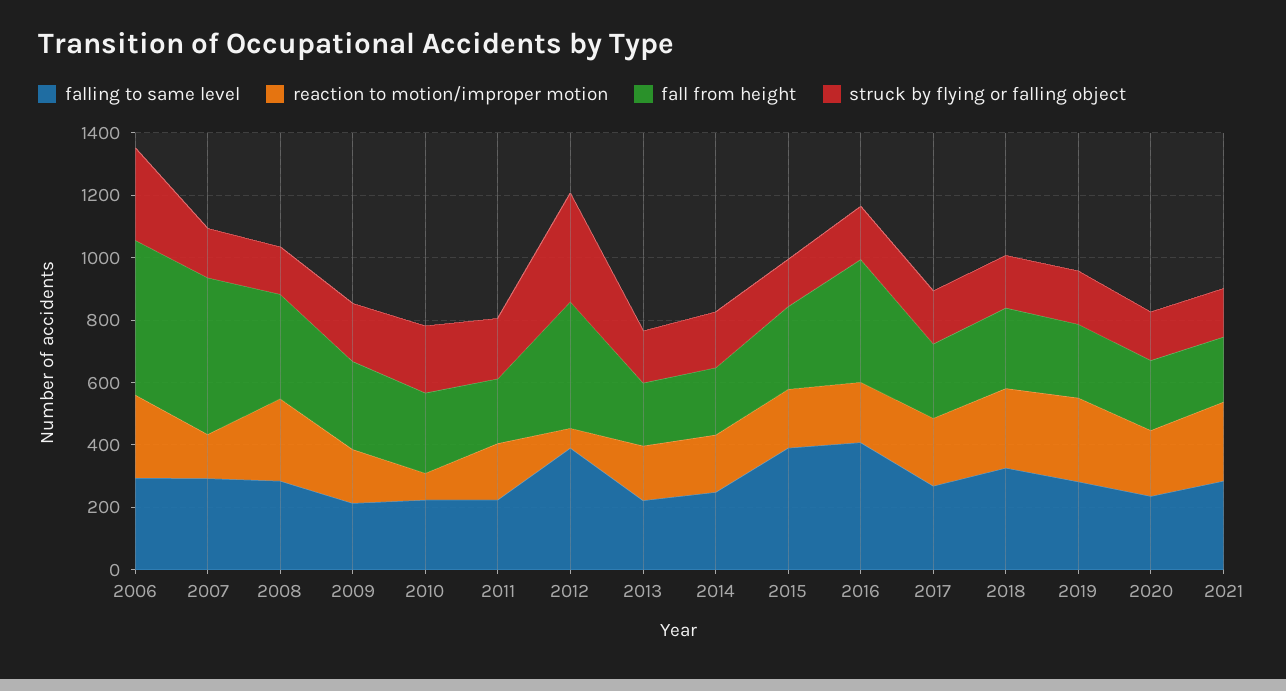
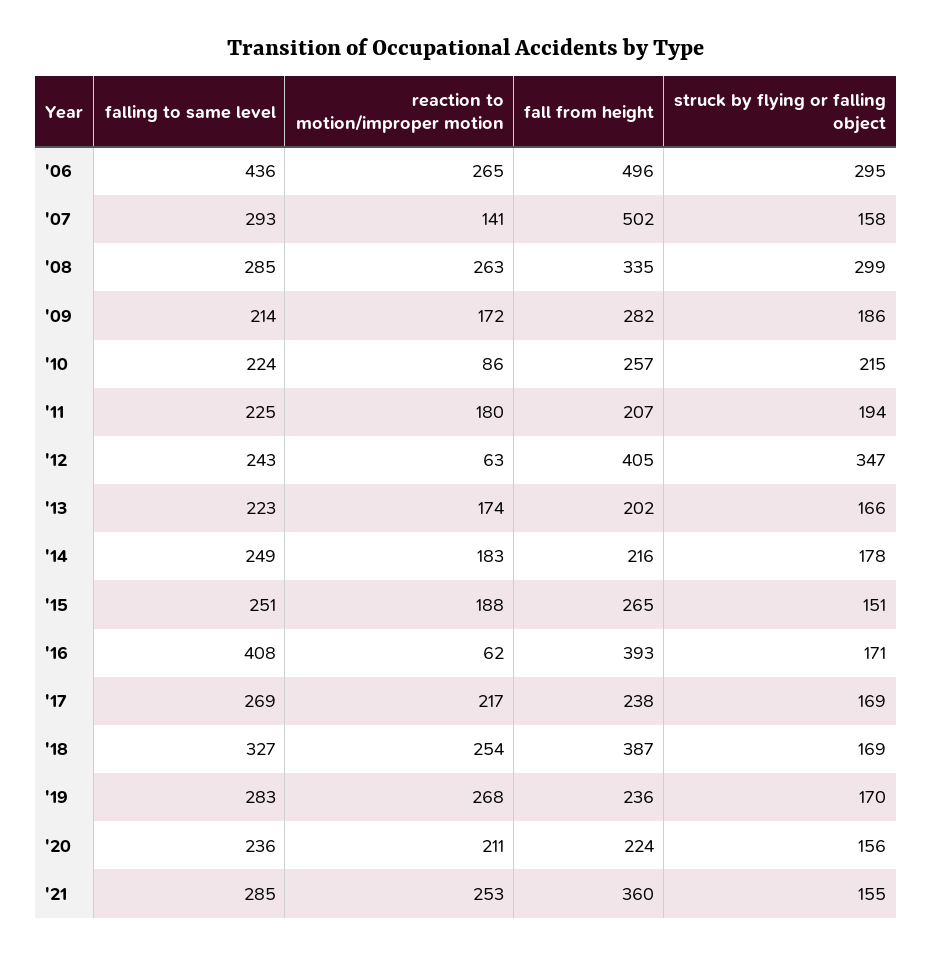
falling to same level, 2006: 300 -> 436
struck by flying or falling object, 2008: 150 -> 299
falling to same level, 2012: 400 -> 243
falling to same level, 2015: 400 -> 251
reaction to motion/improper motion, 2016: 200 -> 62
fall from height, 2018: 250 -> 387
fall from height, 2021: 200 -> 360

